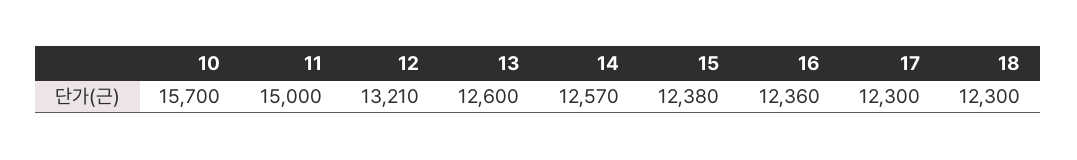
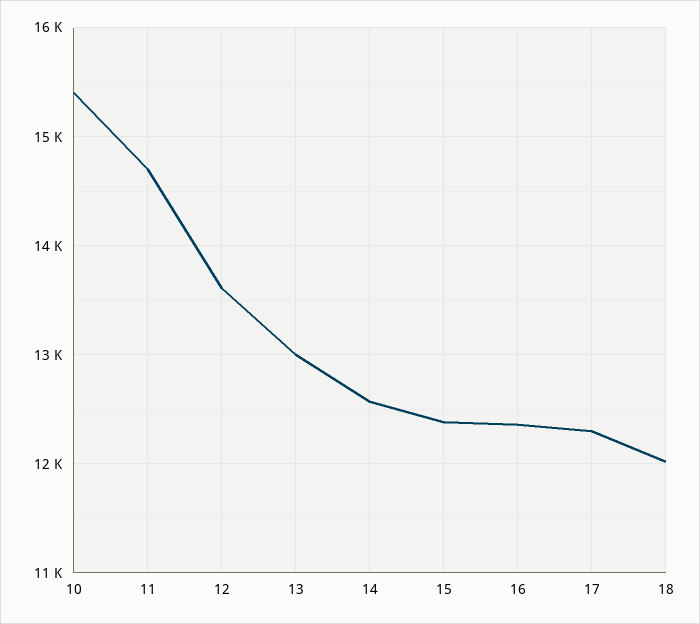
10: 15700 -> 15400
11: 15000 -> 14700
12: 13210 -> 13600
13: 12600 -> 13000
18: 12300 -> 12000

